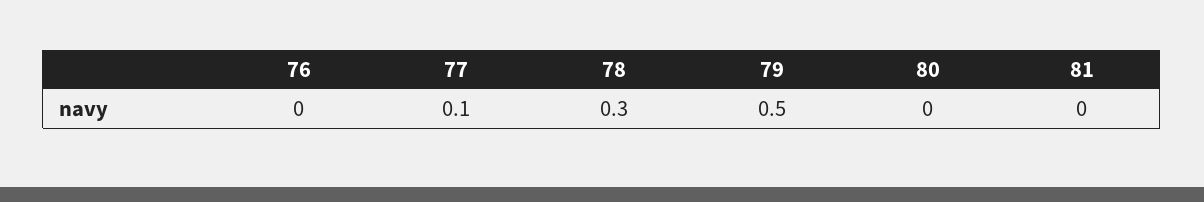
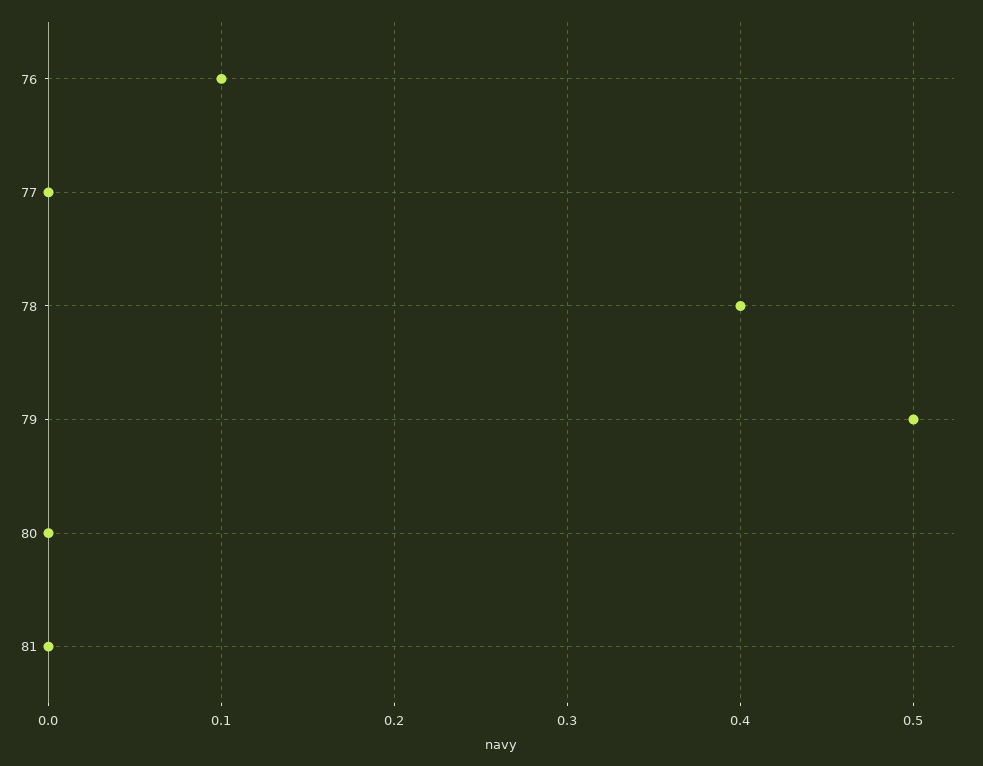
76: 0 -> 0.1
77: 0.1 -> 0
78: 0.3 -> 0.4

